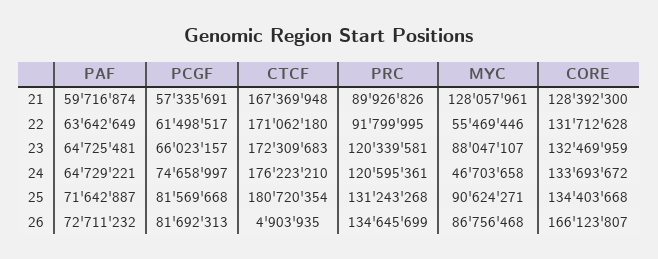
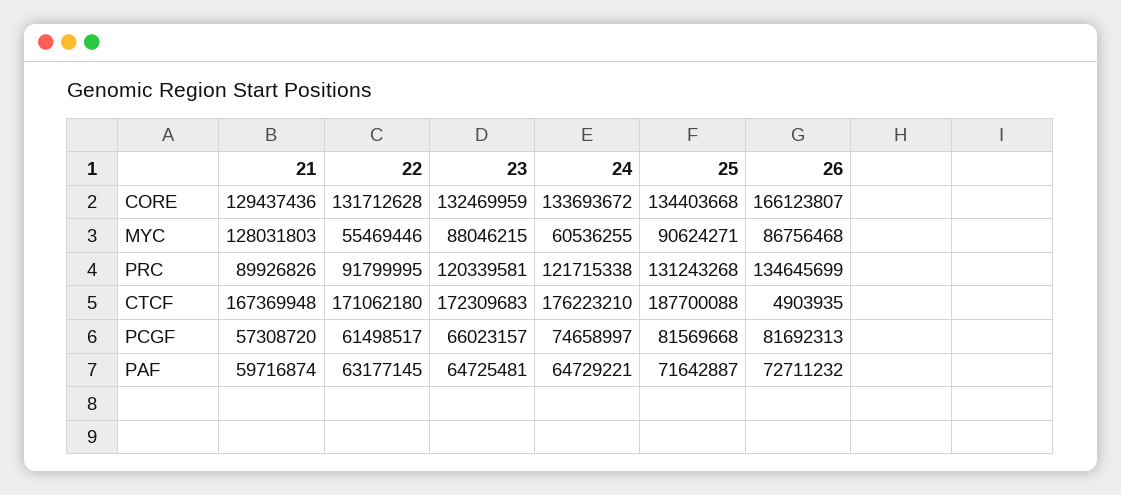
PCGF, 21: 57335691 -> 57308720
MYC, 21: 128057961 -> 128031803
CORE, 21: 128392300 -> 129437436
PAF, 22: 63642649 -> 63177145
MYC, 23: 88047107 -> 88046215
PRC, 24: 120595361 -> 121715338
MYC, 24: 46703658 -> 60536255
CTCF, 25: 180720354 -> 187700088

